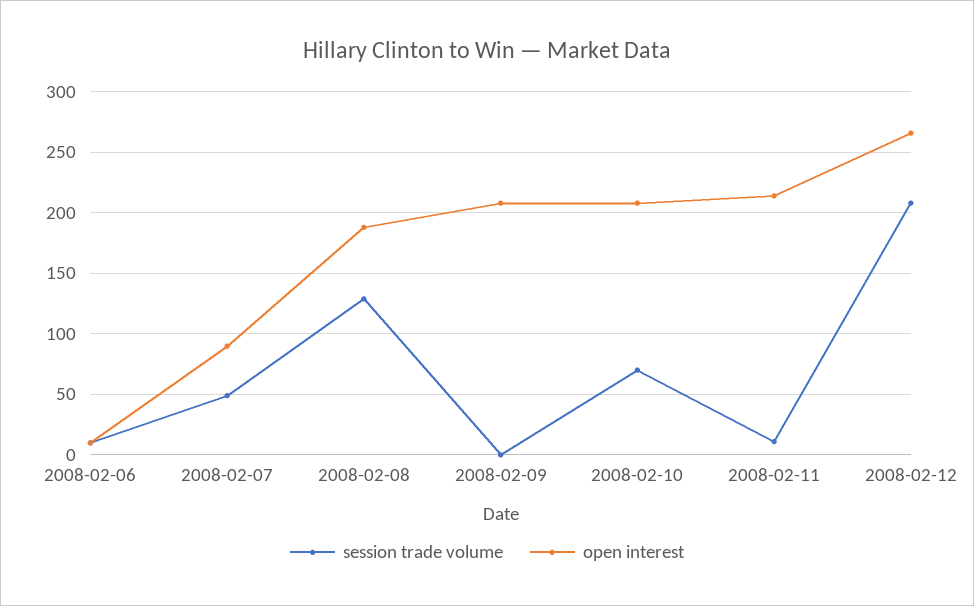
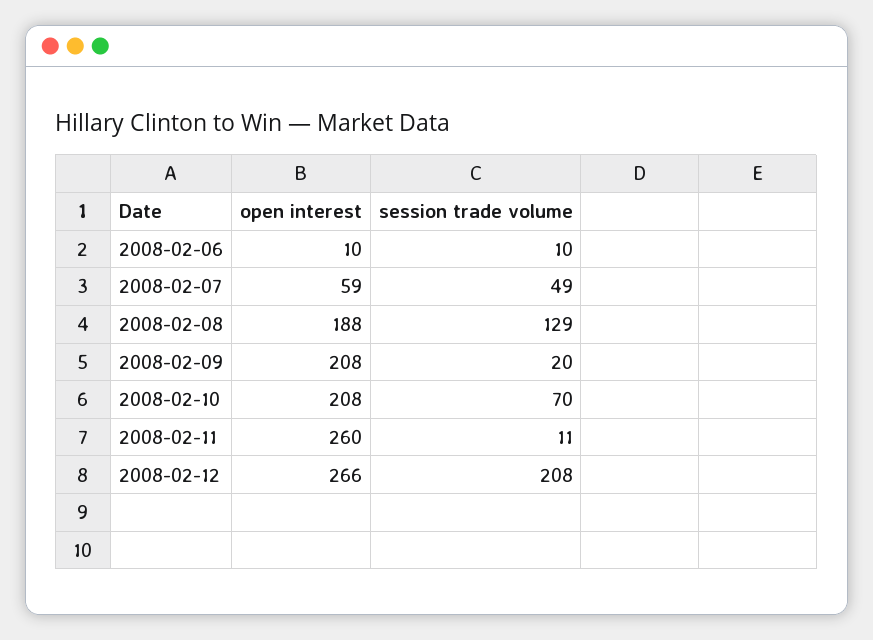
open interest, 2008-02-07: 90 -> 59
session trade volume, 2008-02-09: 0 -> 20
open interest, 2008-02-11: 215 -> 260

